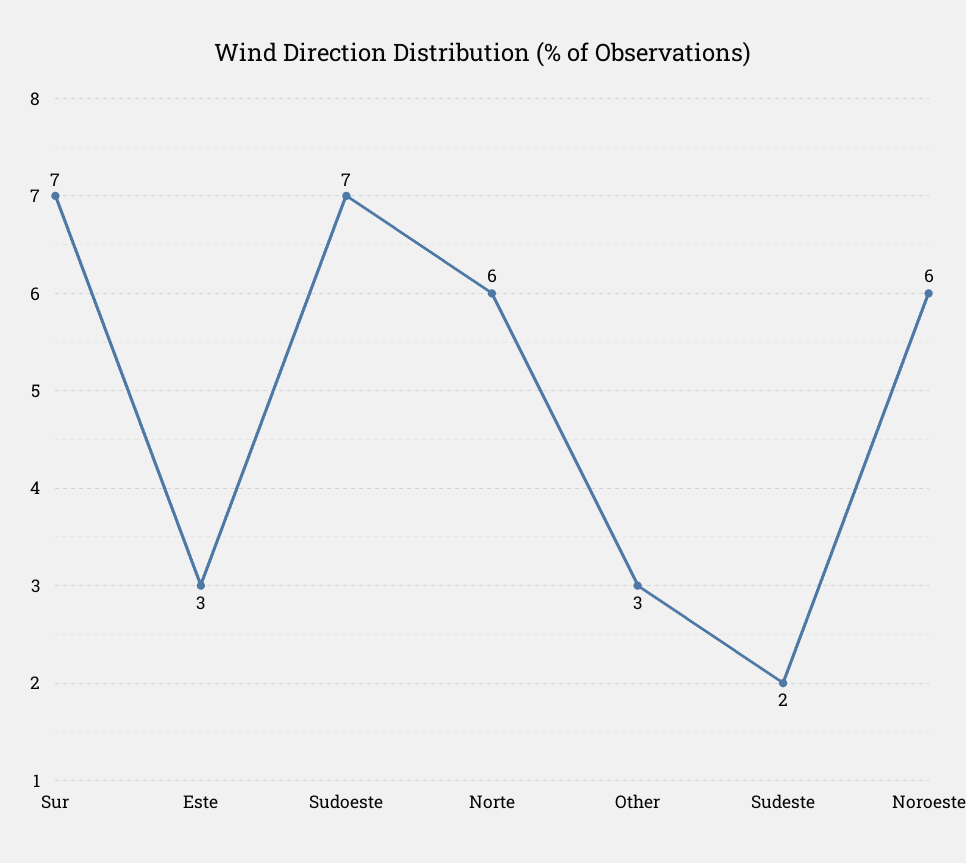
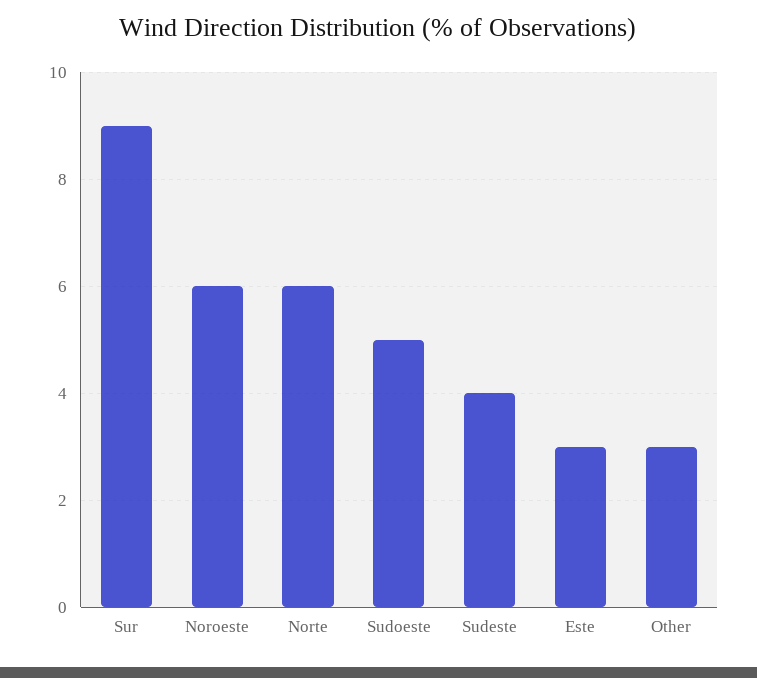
Sur: 7 -> 9
Sudoeste: 7 -> 5
Sudeste: 2 -> 4

